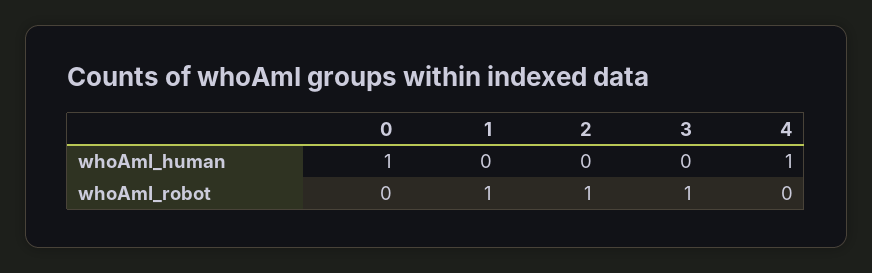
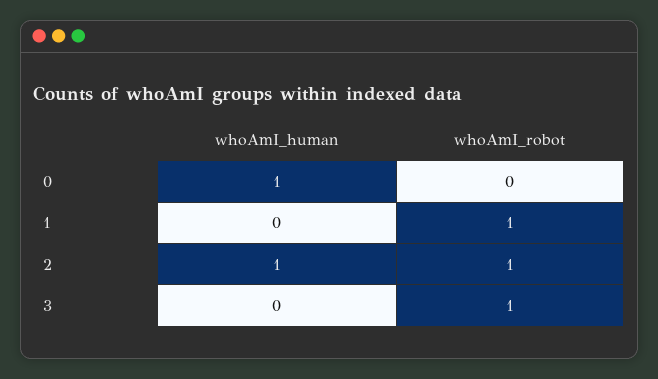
2, whoAmI_human: 0 -> 1
4, whoAmI_human: 1 -> none
4, whoAmI_robot: 0 -> none

